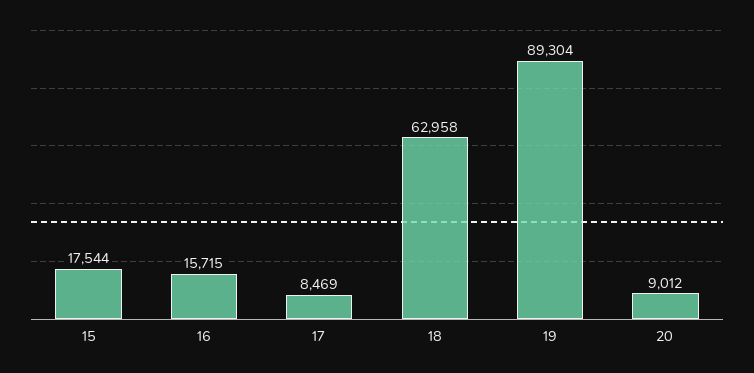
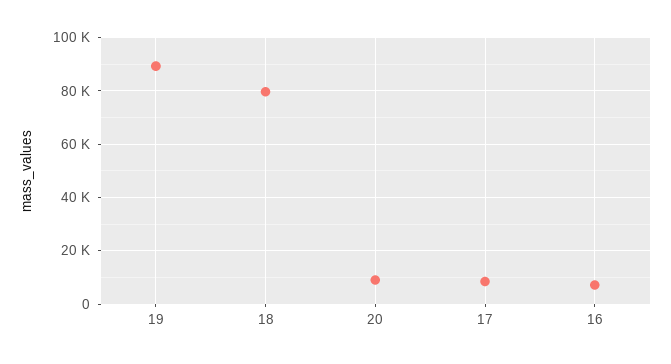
15: 17544 -> none
16: 15715 -> 7500
18: 62958 -> 80000

